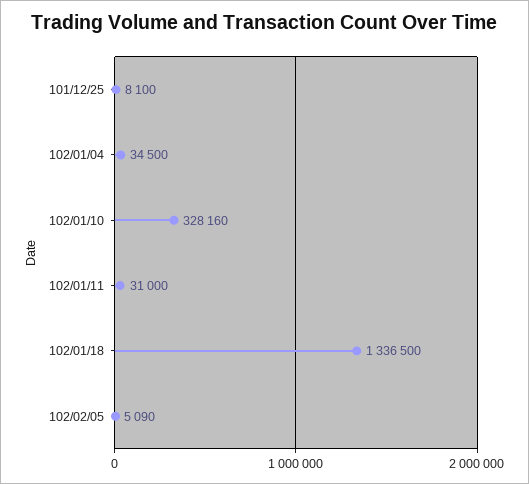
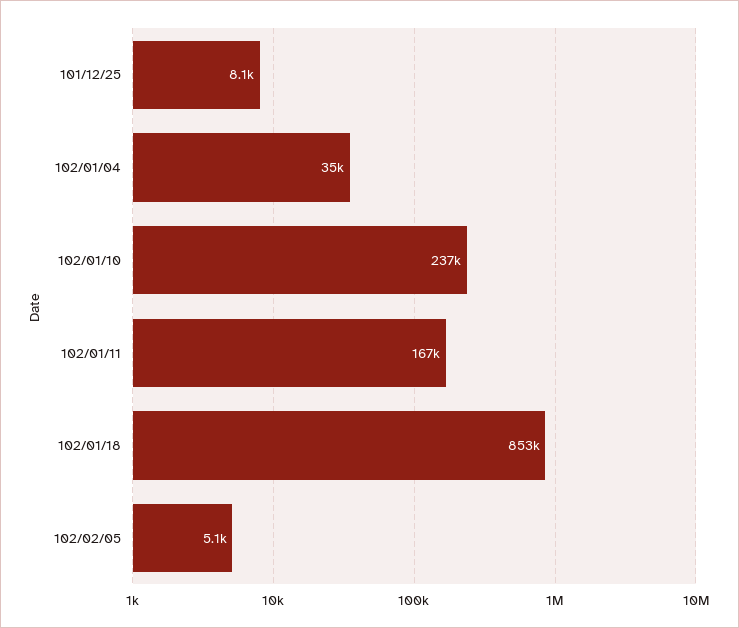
102/01/10: 328160 -> 237000
102/01/11: 31000 -> 167000
102/01/18: 1336500 -> 853000

